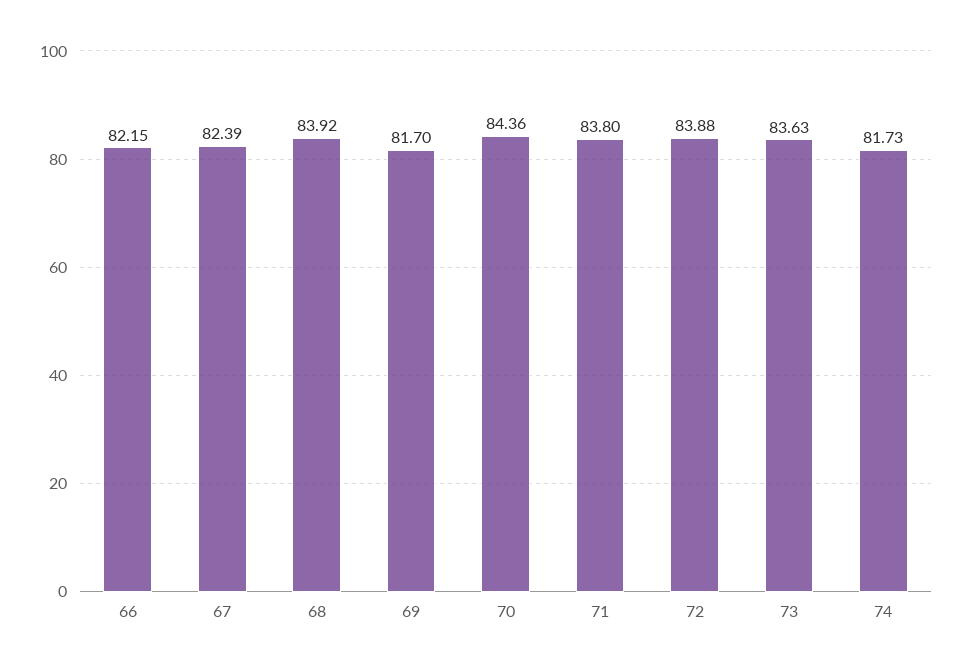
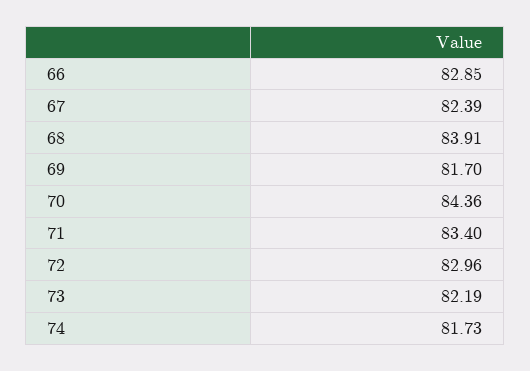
66: 82.15 -> 82.85
68: 83.92 -> 83.91
71: 83.8 -> 83.4
72: 83.88 -> 82.96
73: 83.63 -> 82.19

